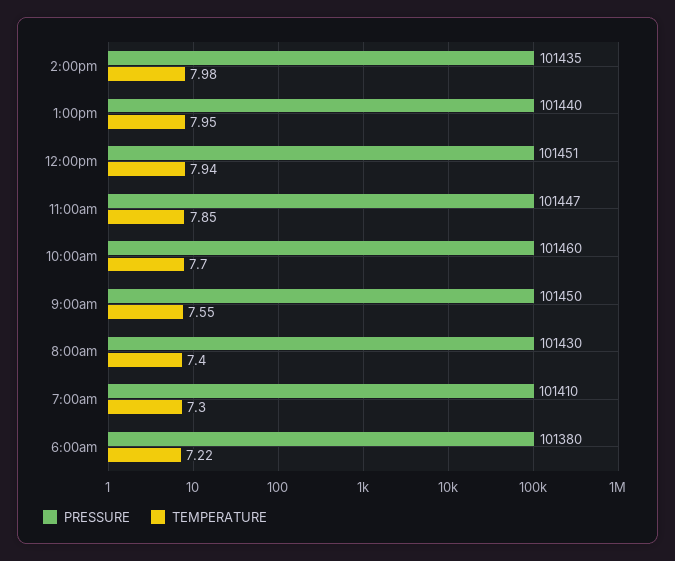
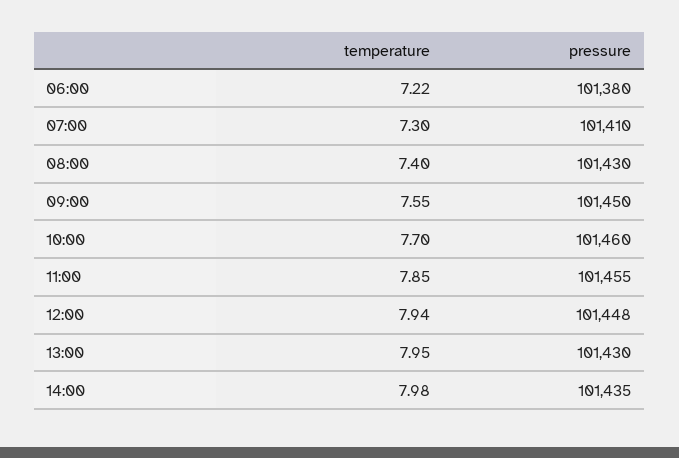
PRESSURE, 1:00pm: 101440 -> 101430
PRESSURE, 12:00pm: 101451 -> 101448
PRESSURE, 11:00am: 101447 -> 101455

